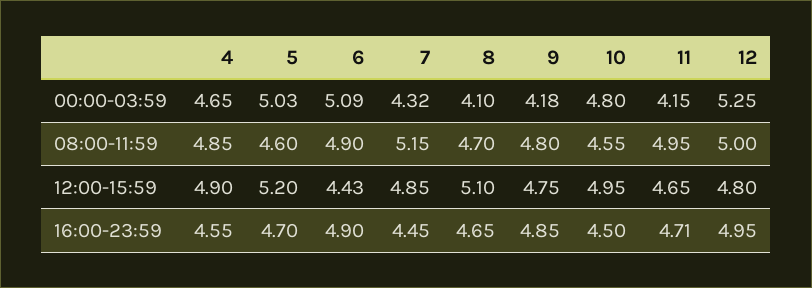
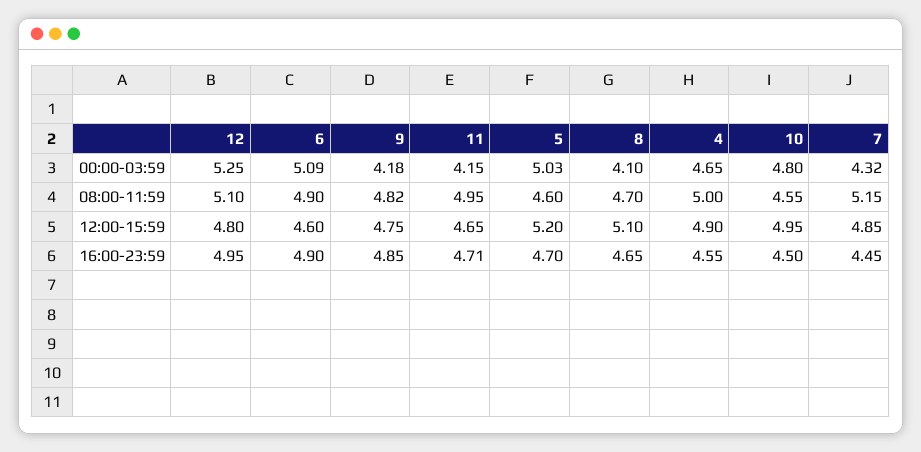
4, 08:00-11:59: 4.85 -> 5
9, 08:00-11:59: 4.8 -> 4.82
12, 08:00-11:59: 5 -> 5.1
6, 12:00-15:59: 4.43 -> 4.6

